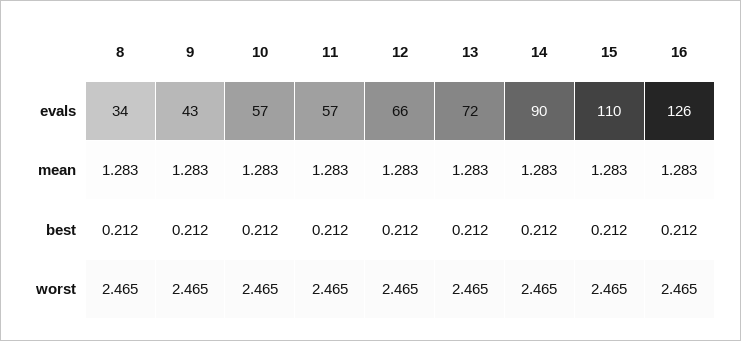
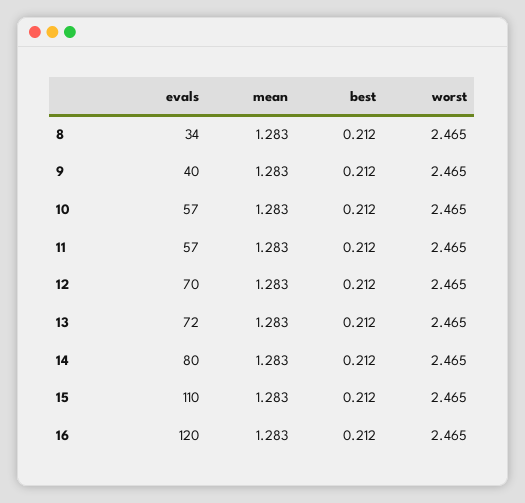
9, evals: 43 -> 40
12, evals: 66 -> 70
14, evals: 90 -> 80
16, evals: 126 -> 120

